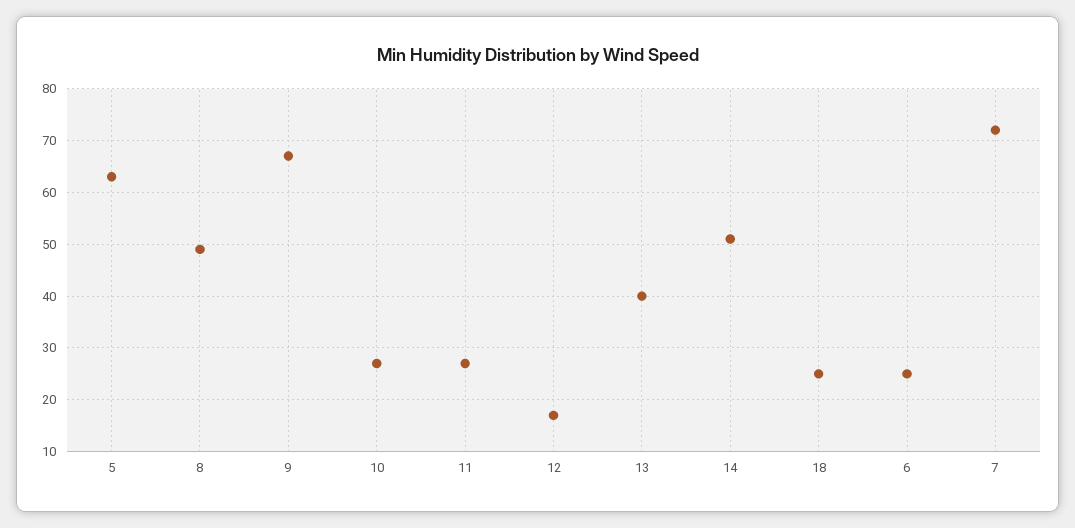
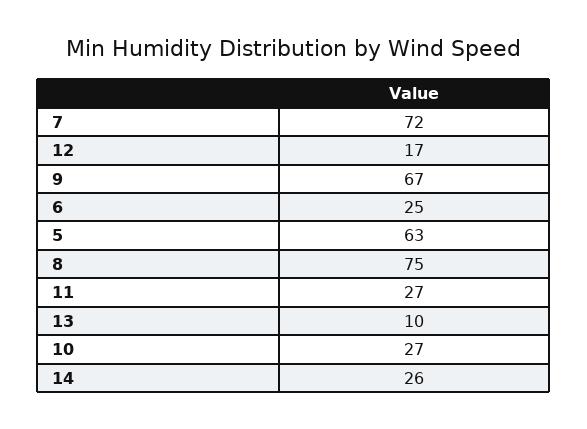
8: 50 -> 75
13: 40 -> 10
14: 50 -> 26
18: 25 -> none

